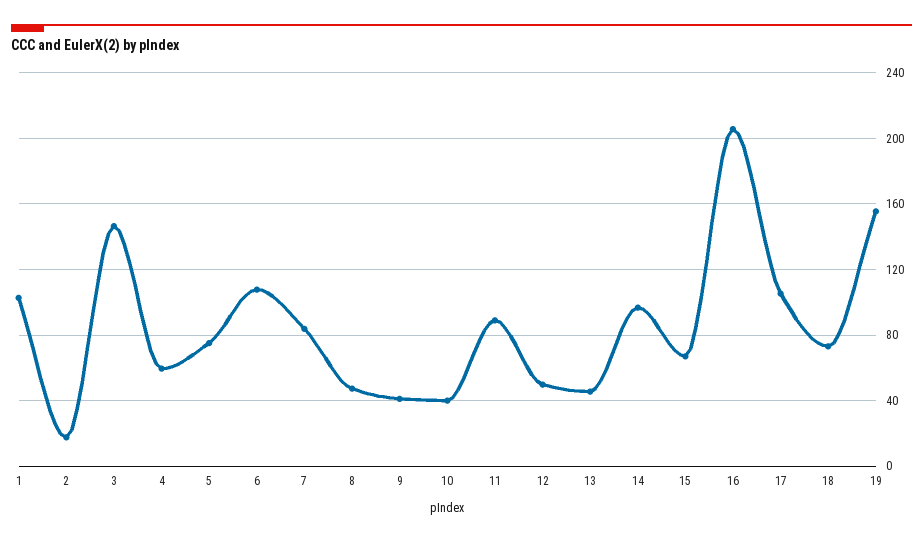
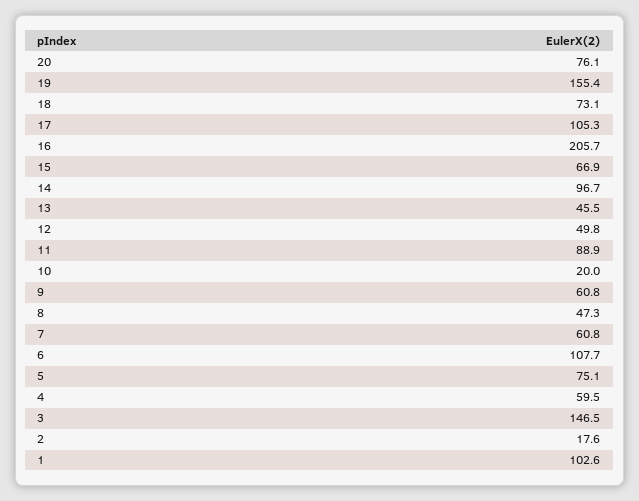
7: 85 -> 60.8
9: 40 -> 60.8
10: 40 -> 20
20: none -> 76.1

